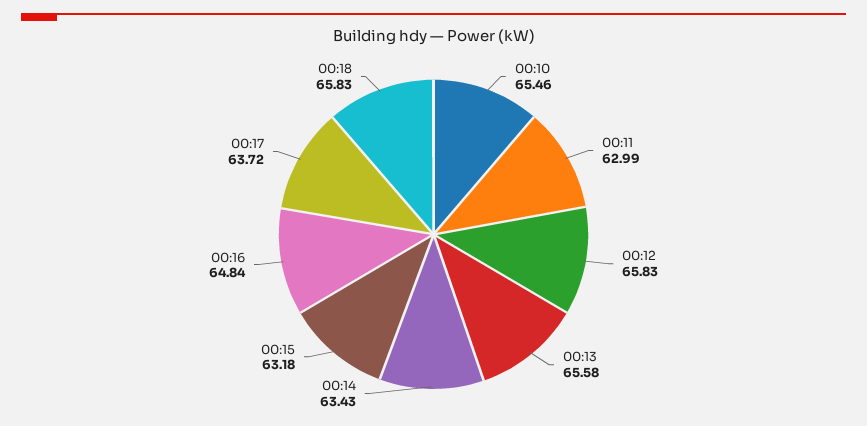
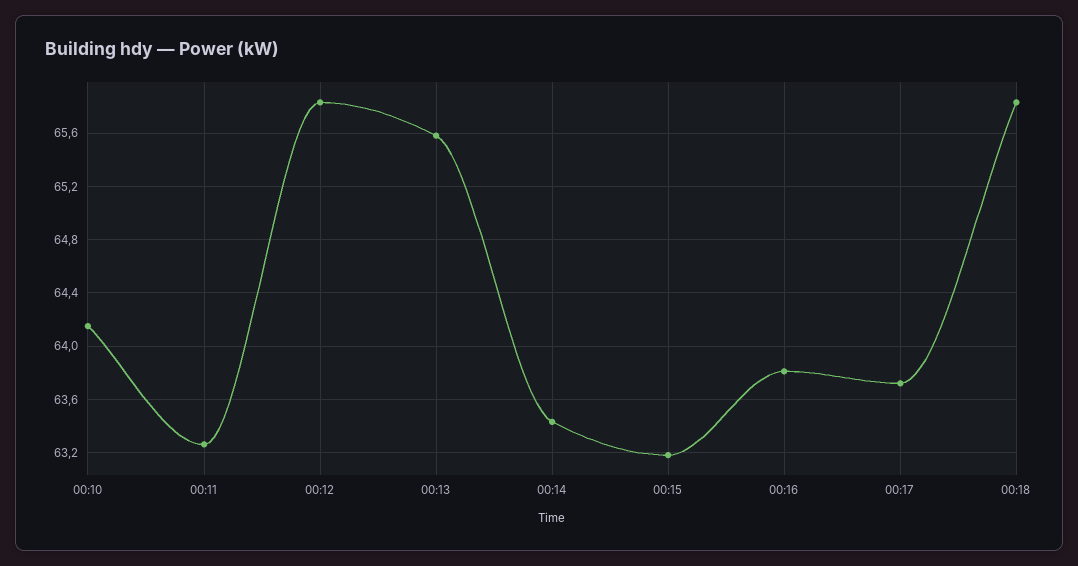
00:10: 65.46 -> 64.15
00:11: 62.99 -> 63.25
00:16: 64.84 -> 63.8

